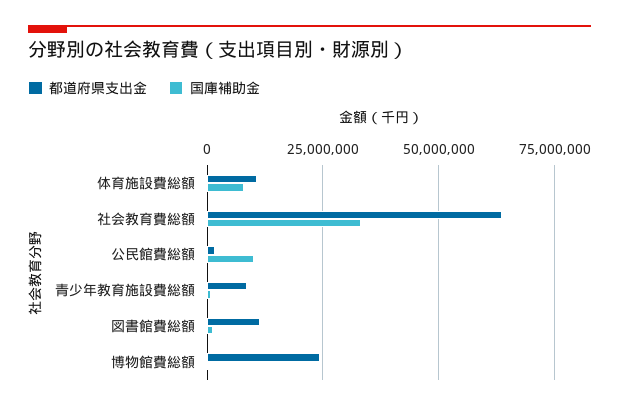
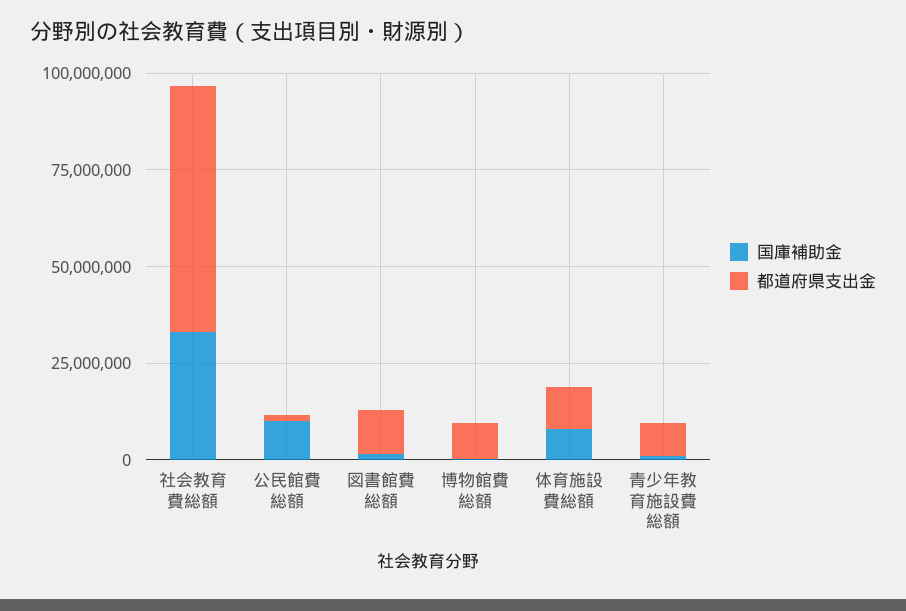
都道府県支出金, 博物館費総額: 25000000 -> 10000000

